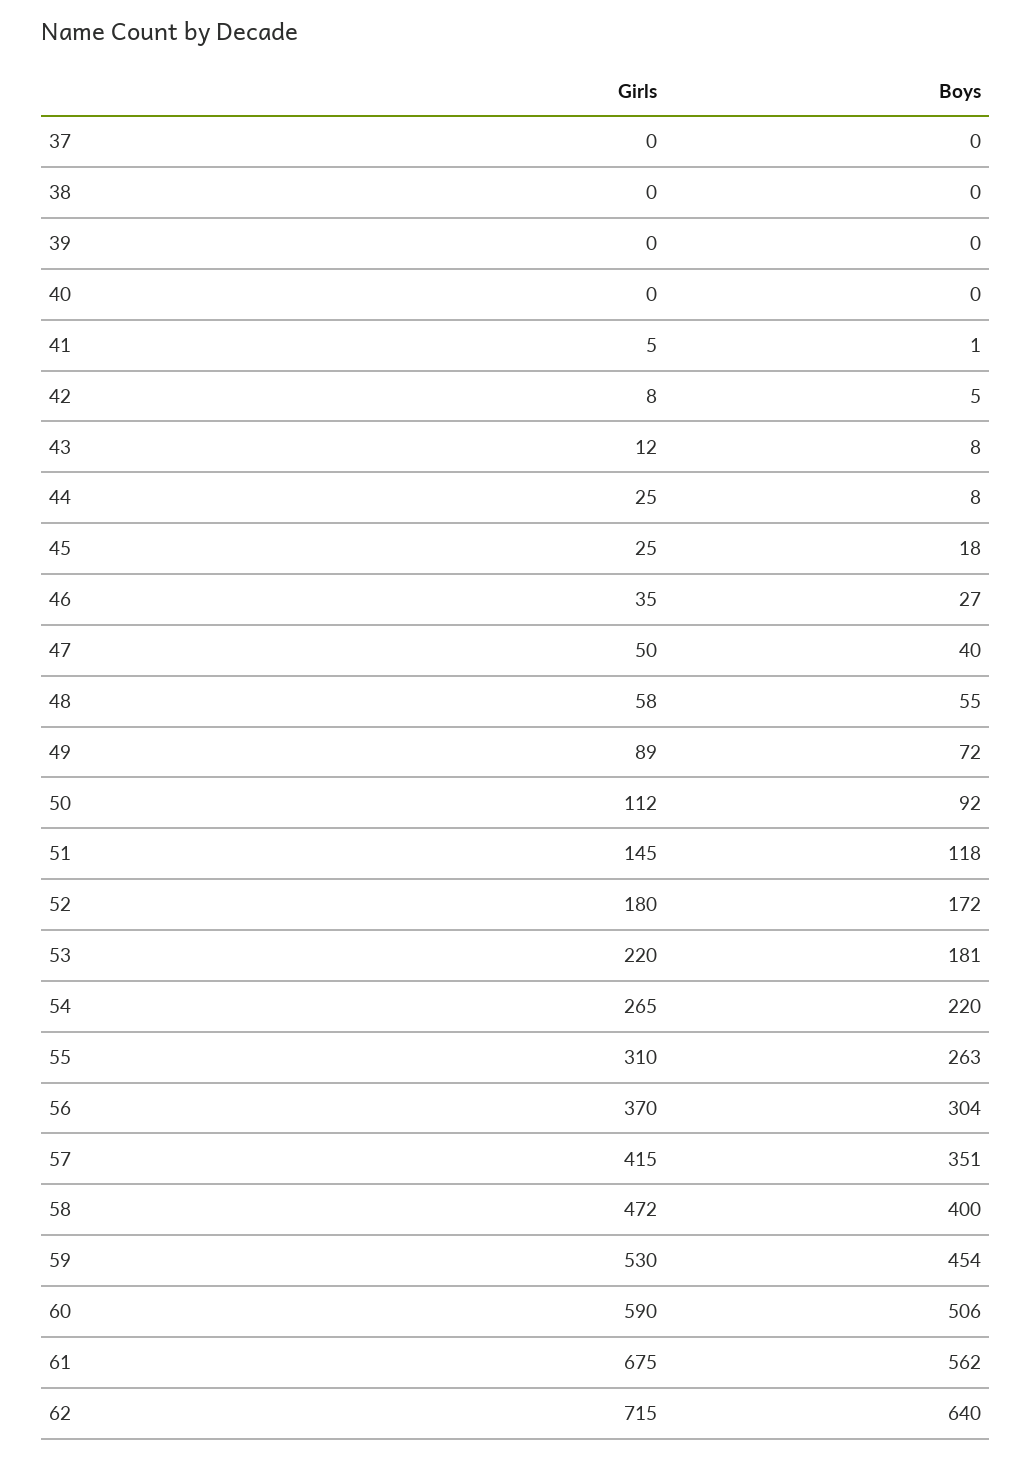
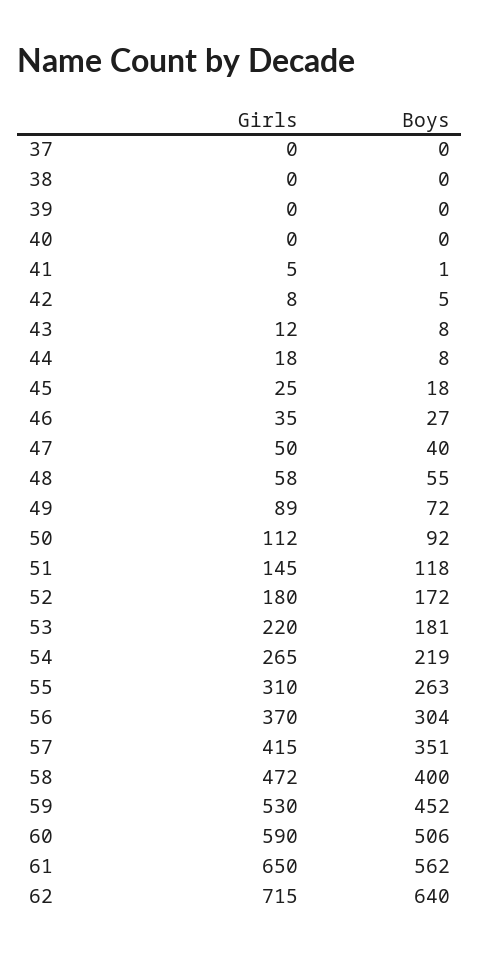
Girls, 44: 25 -> 18
Boys, 54: 220 -> 219
Boys, 59: 454 -> 452
Girls, 61: 675 -> 650

